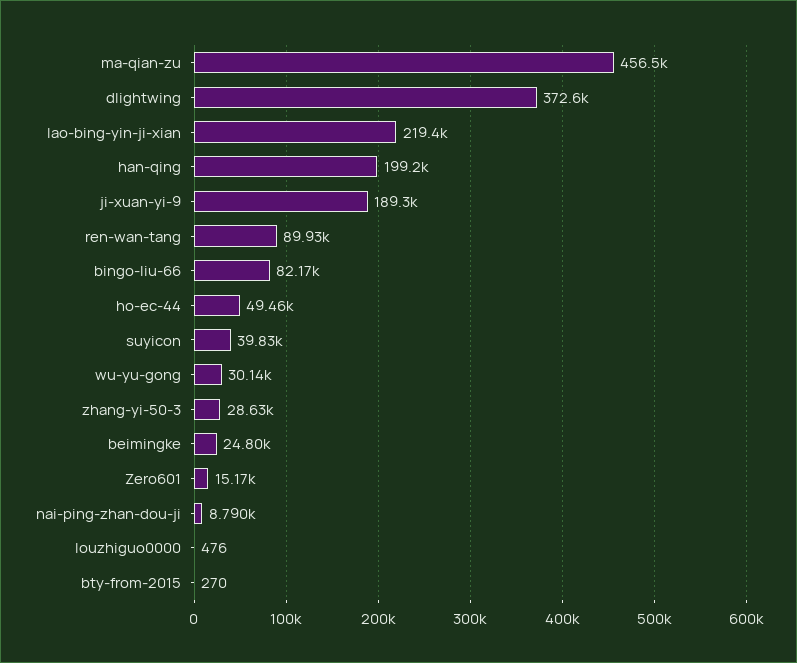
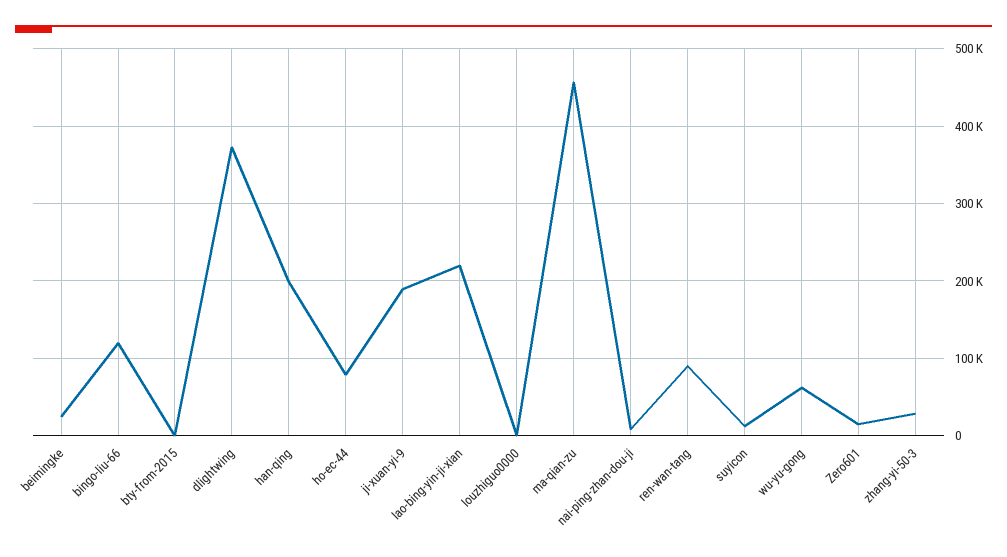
bingo-liu-66: 82170 -> 120000
ho-ec-44: 49460 -> 80000
suyicon: 39830 -> 10000
wu-yu-gong: 30140 -> 60000

